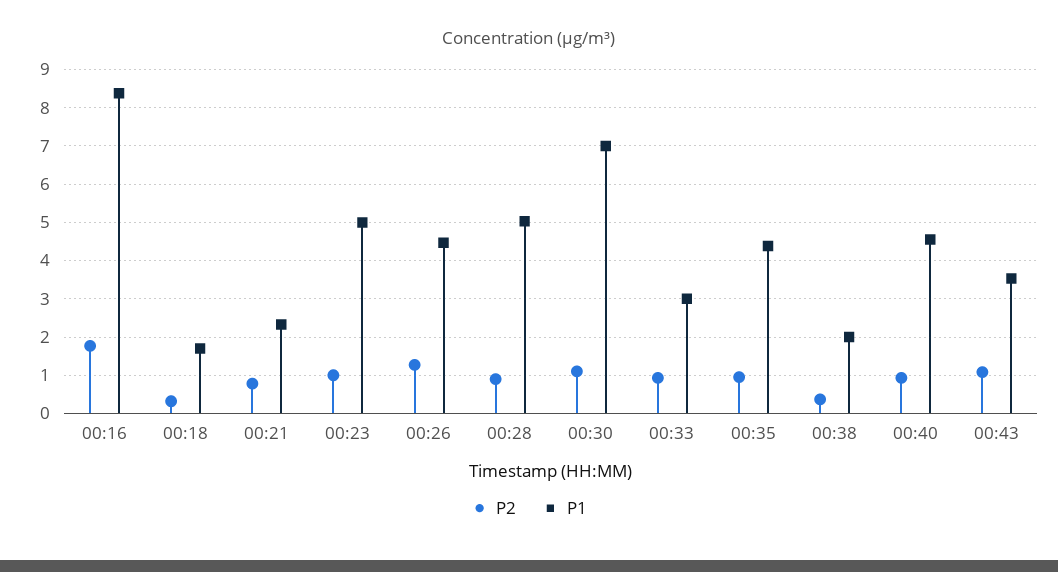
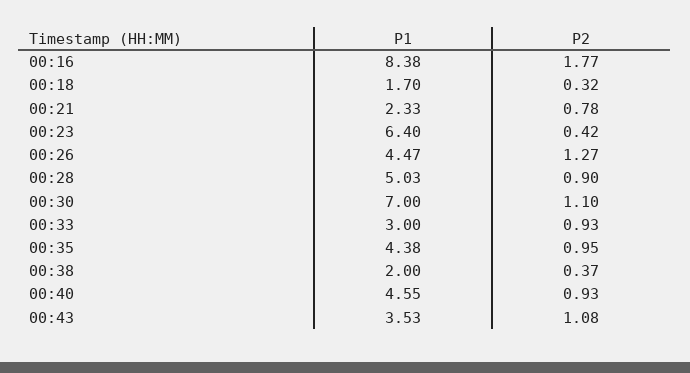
P2, 00:23: 1 -> 0.42
P1, 00:23: 5 -> 6.4

